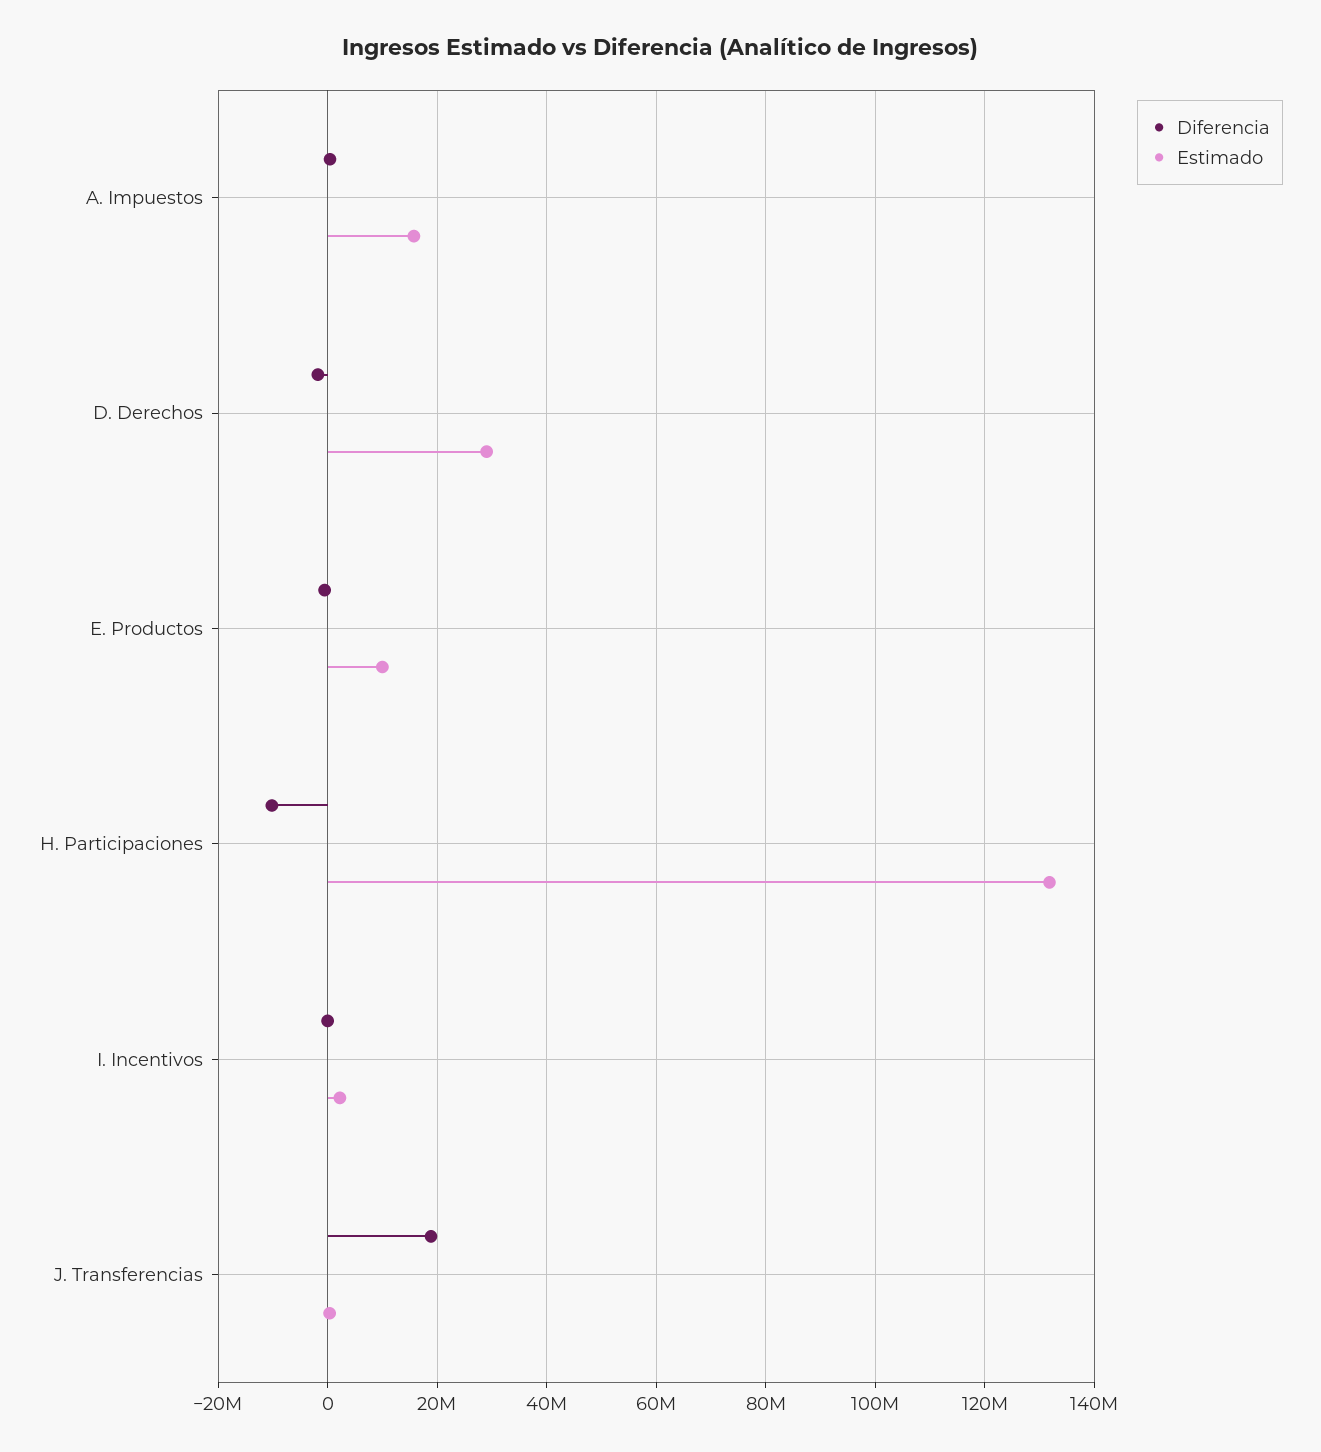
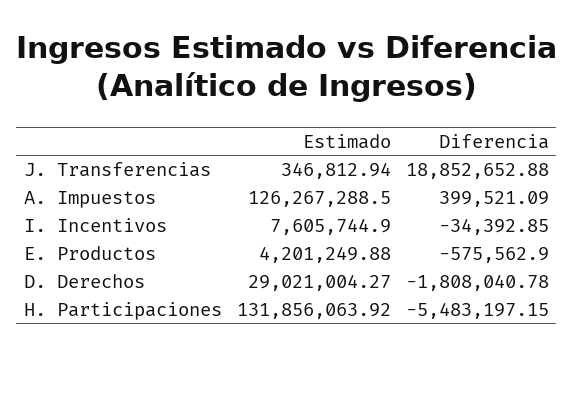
Estimado, A. Impuestos: 16000000 -> 126267288.5
Estimado, E. Productos: 10000000 -> 4201249.88
Diferencia, H. Participaciones: -10000000 -> -5483197.15
Estimado, I. Incentivos: 2000000 -> 7605744.9

